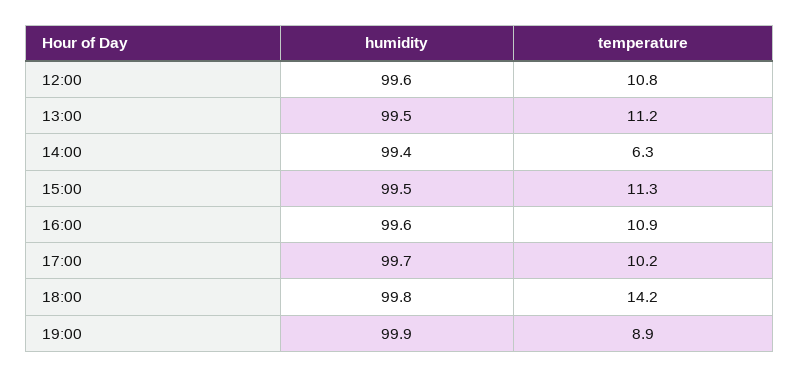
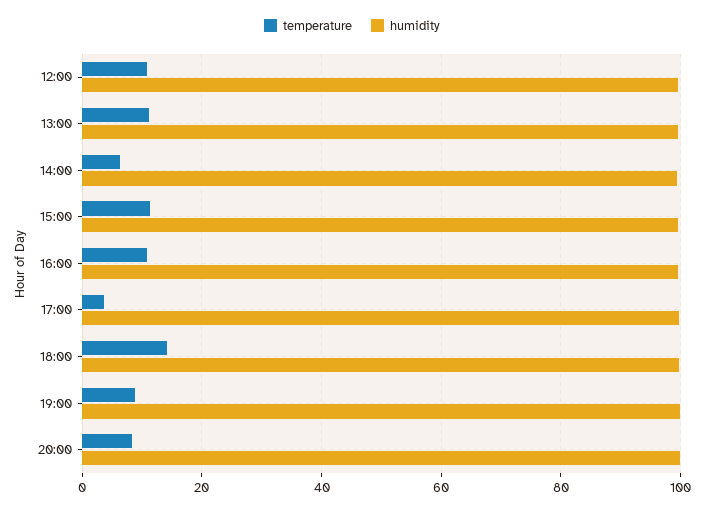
temperature, 17:00: 10.2 -> 4
temperature, 20:00: none -> 8
humidity, 20:00: none -> 100

